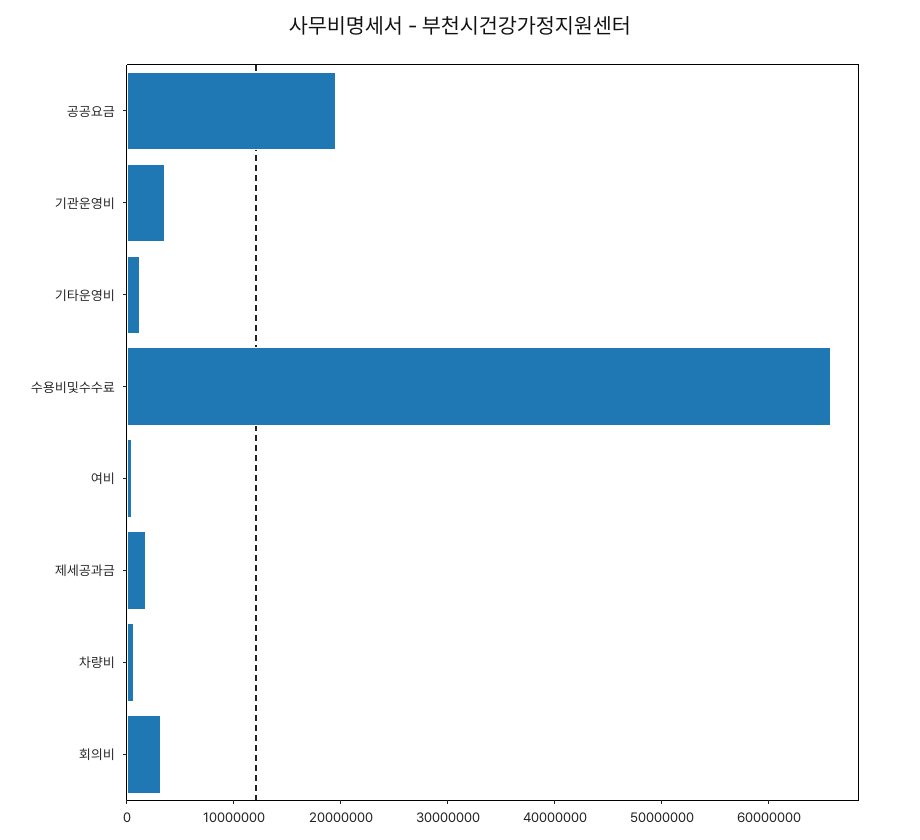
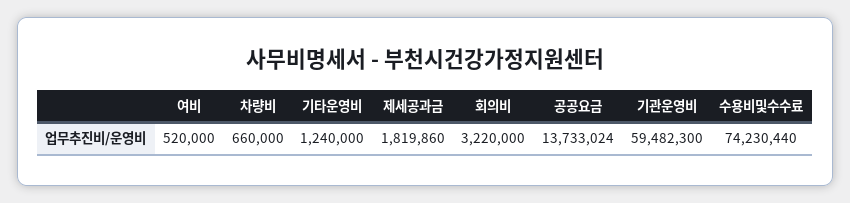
공공요금: 20000000 -> 13733024
기관운영비: 4000000 -> 59482300
수용비및수수료: 66000000 -> 74230440

